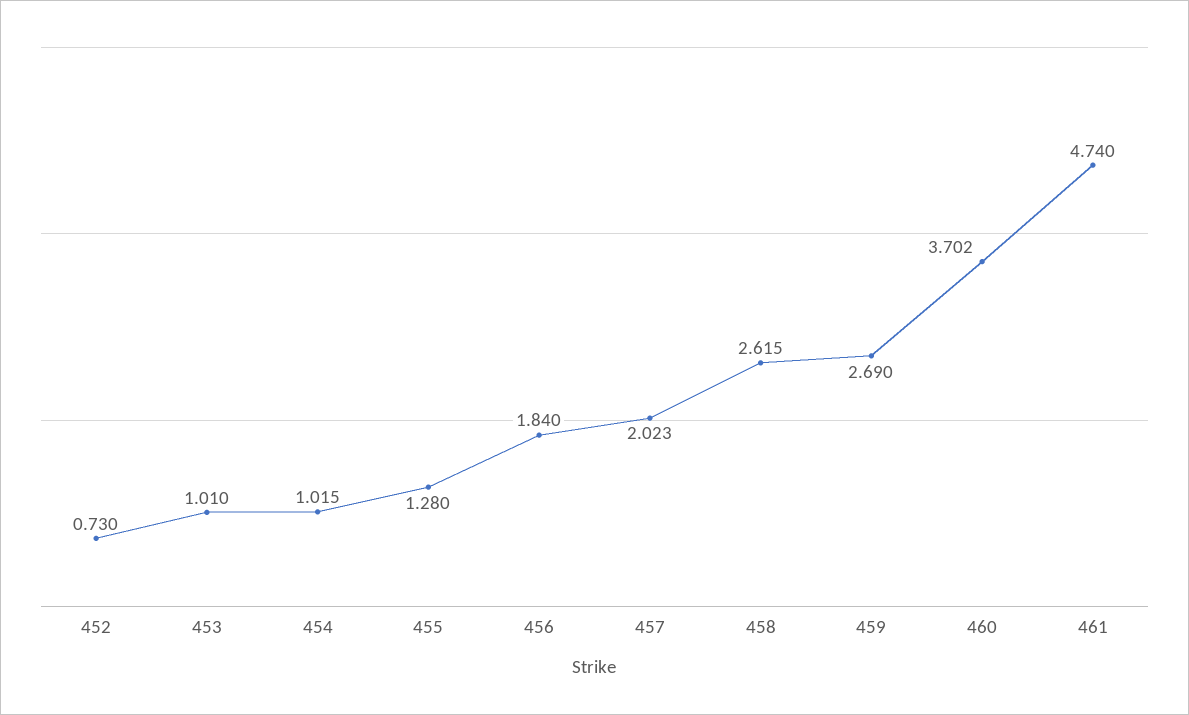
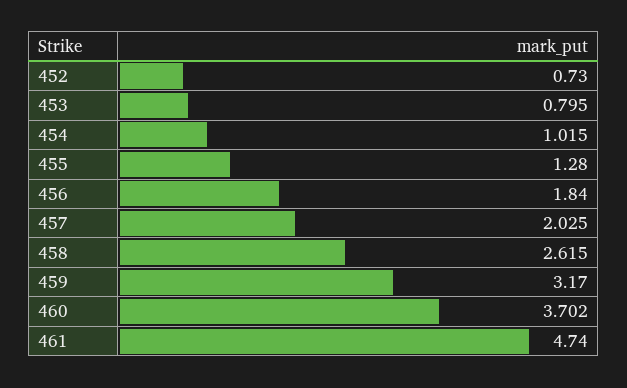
453: 1.01 -> 0.795
457: 2.023 -> 2.025
459: 2.69 -> 3.17

